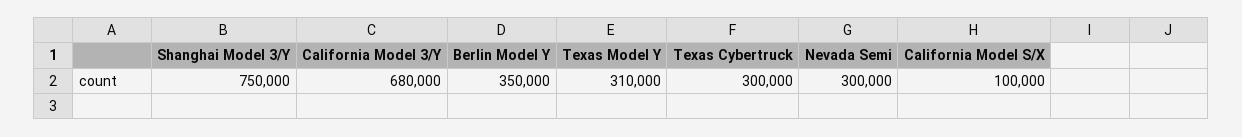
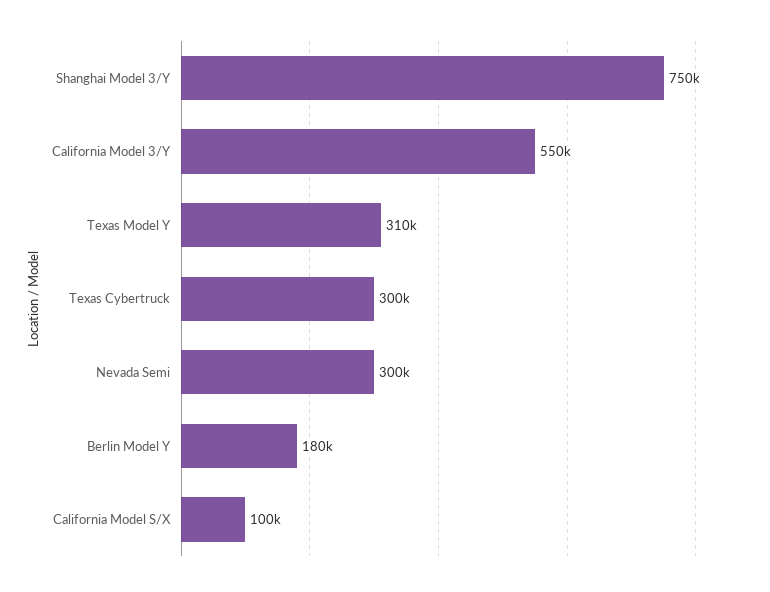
California Model 3/Y: 680000 -> 550000
Berlin Model Y: 350000 -> 180000

